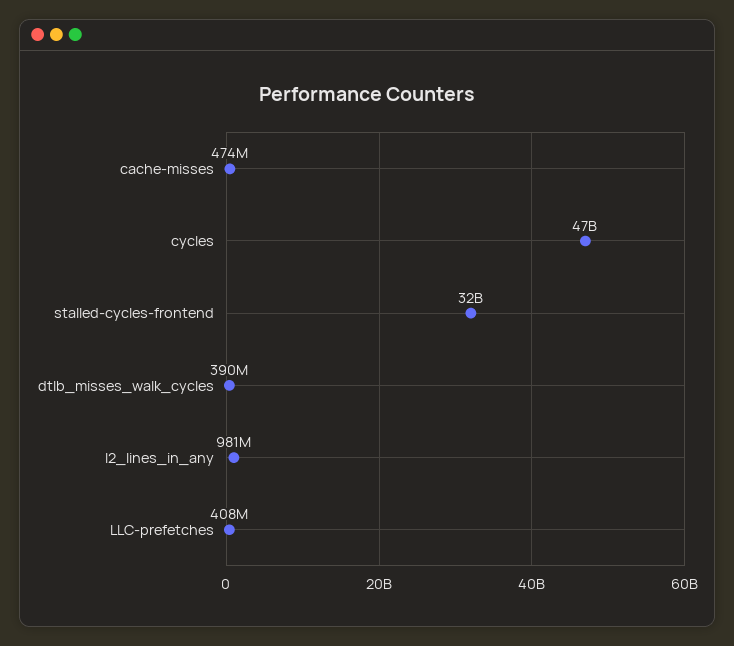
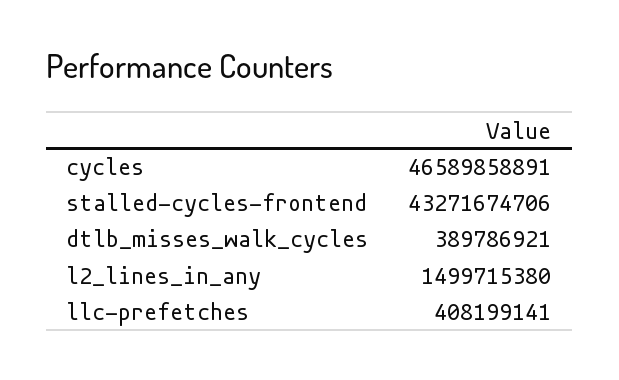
cache-misses: 474000000 -> none
stalled-cycles-frontend: 32000000000 -> 43271674706
l2_lines_in_any: 981000000 -> 1499715380

